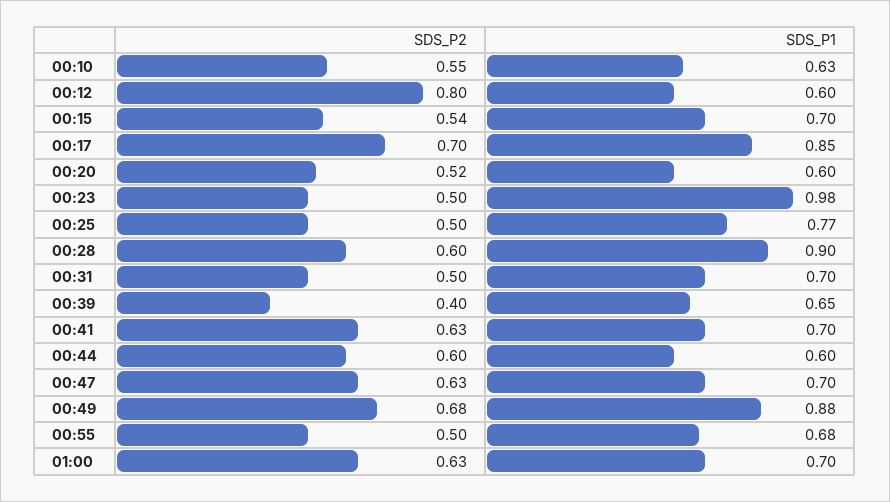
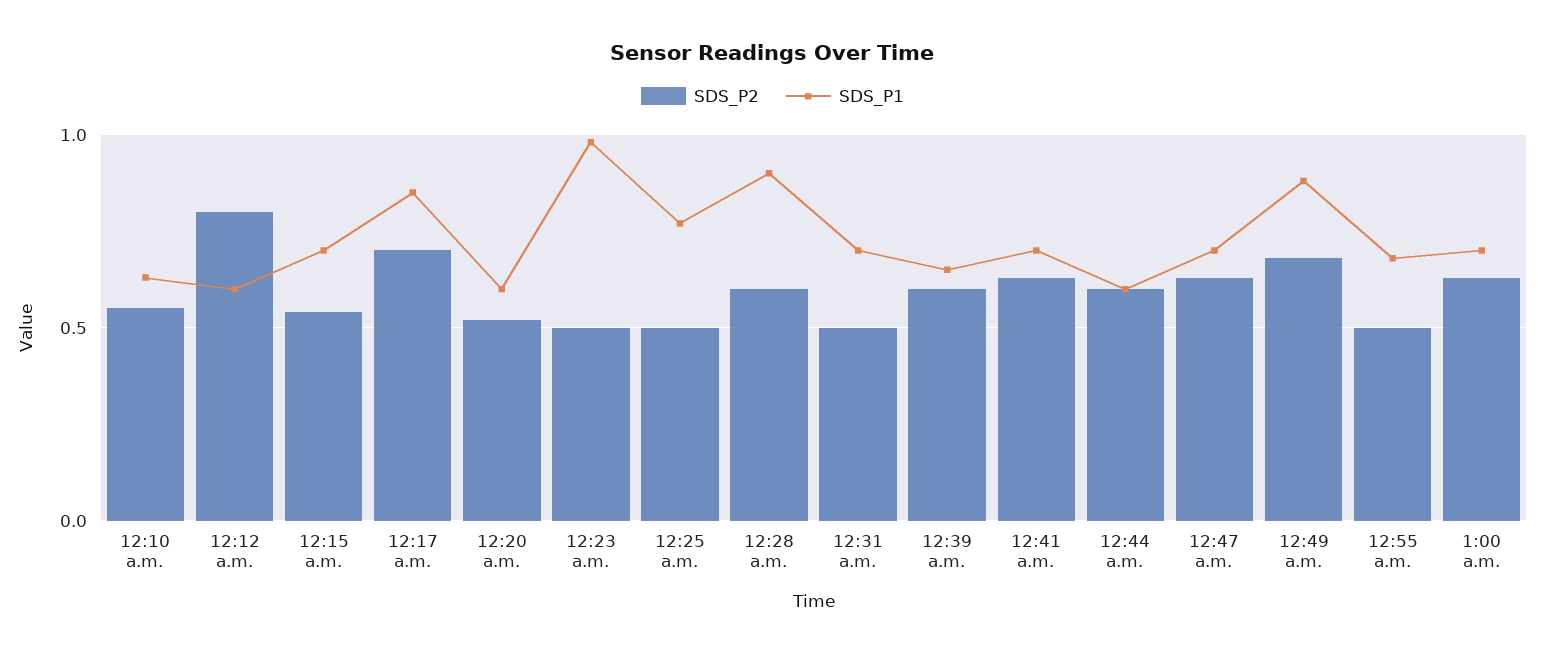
SDS_P2, 00:39: 0.4 -> 0.6

